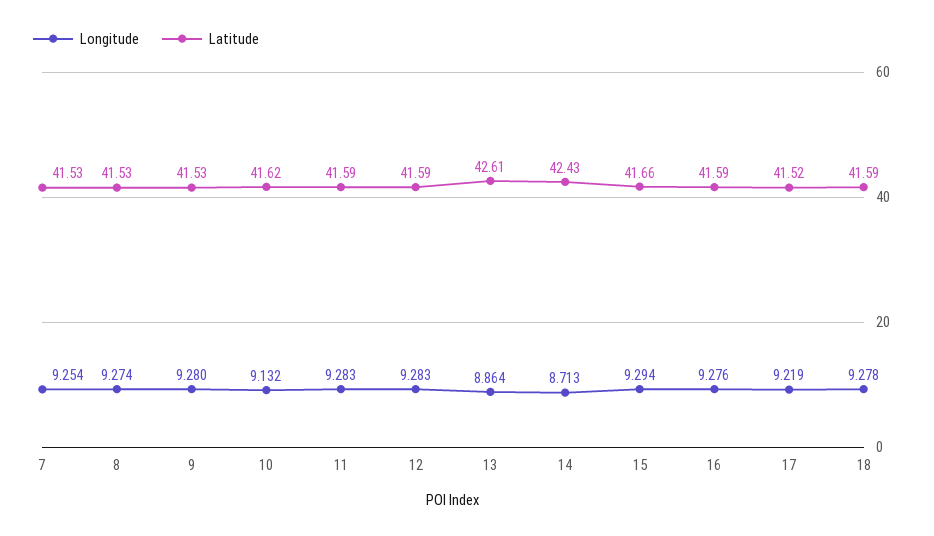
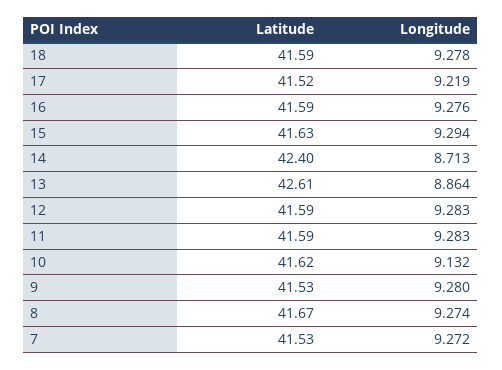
Longitude, 7: 9.254 -> 9.272
Latitude, 8: 41.53 -> 41.67
Latitude, 14: 42.43 -> 42.4
Latitude, 15: 41.66 -> 41.63

